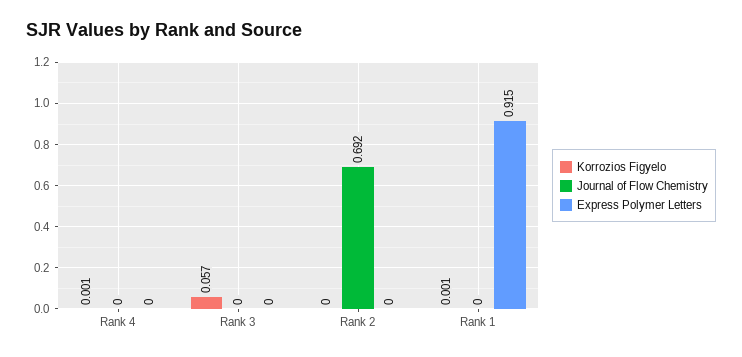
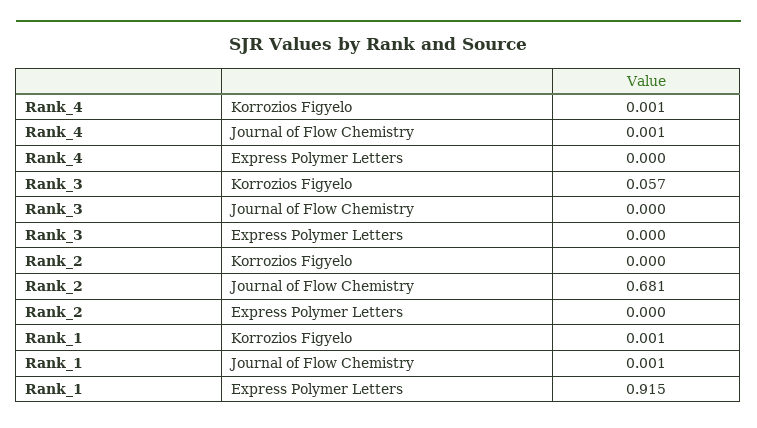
Journal of Flow Chemistry, Rank 4: 0 -> 0.001
Journal of Flow Chemistry, Rank 2: 0.692 -> 0.681
Journal of Flow Chemistry, Rank 1: 0 -> 0.001

